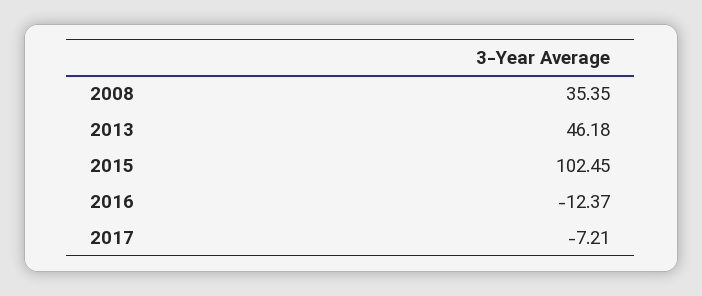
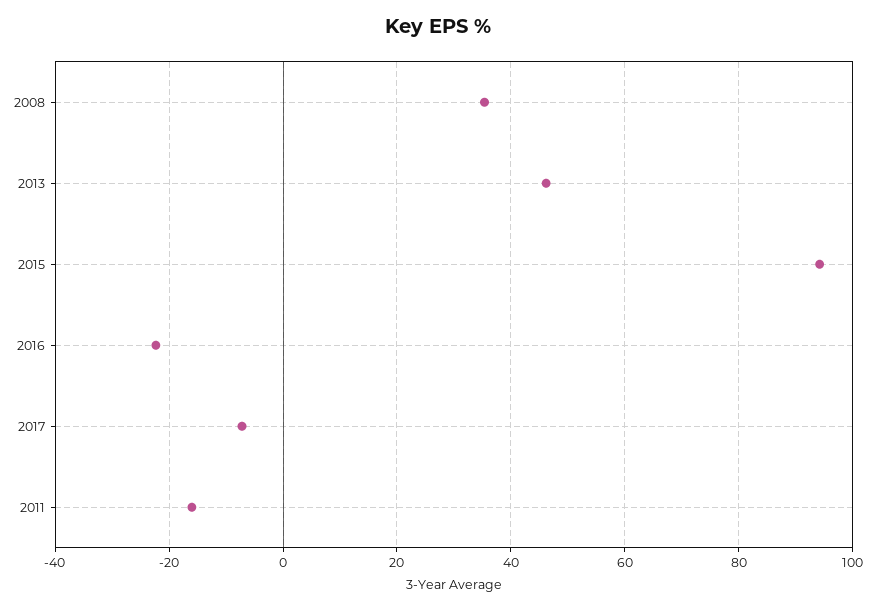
2015: 102.45 -> 94
2016: -12.37 -> -22
2011: none -> -16

